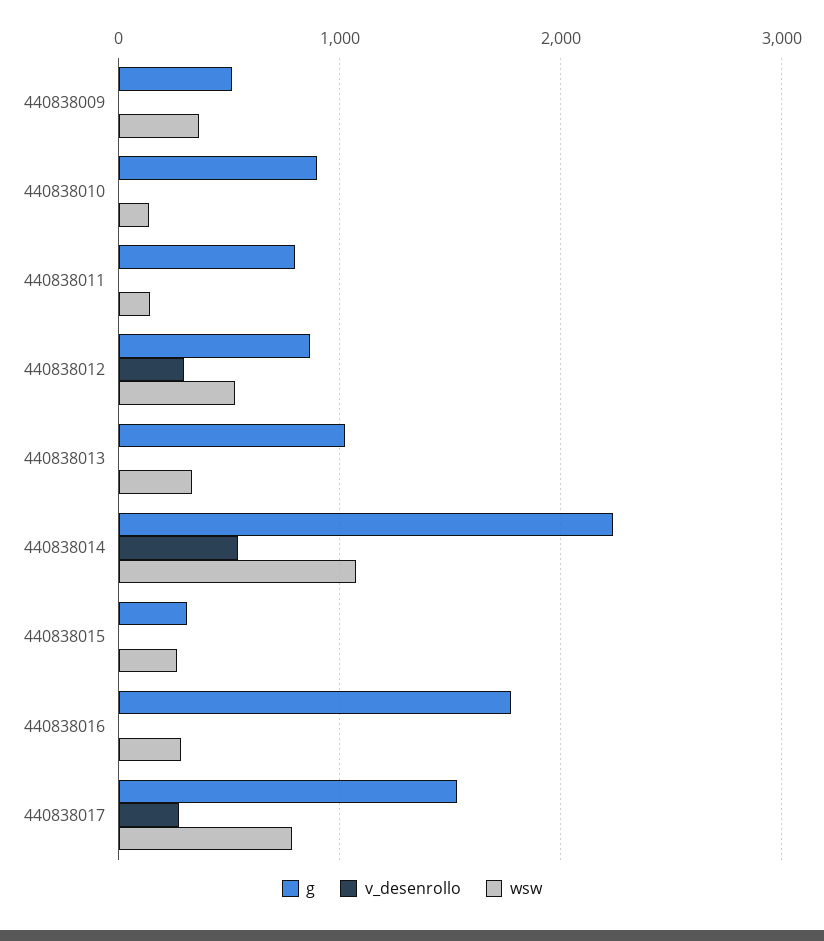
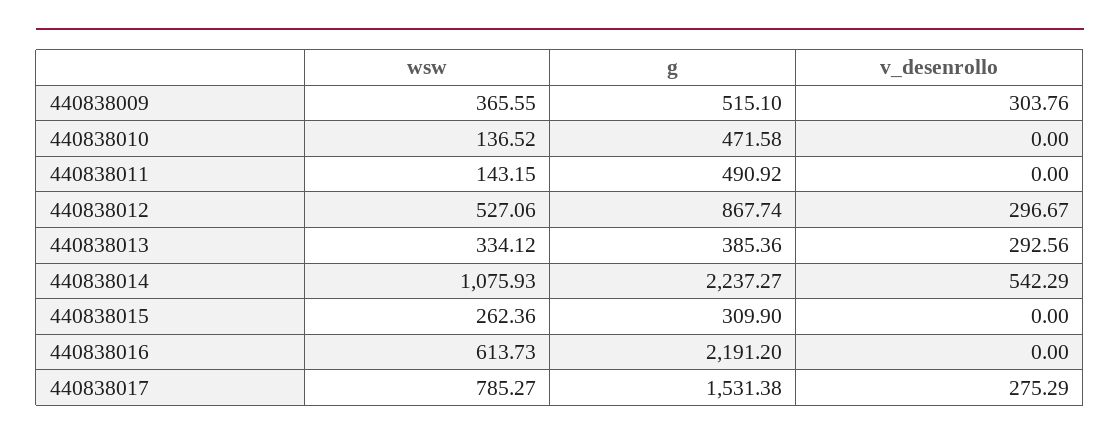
v_desenrollo, 440838009: 0 -> 303.76
g, 440838010: 900 -> 471.58
g, 440838011: 800 -> 490.92
g, 440838013: 1000 -> 385.36
v_desenrollo, 440838013: 0 -> 292.56
g, 440838016: 1800 -> 2191.2
wsw, 440838016: 300 -> 613.73

